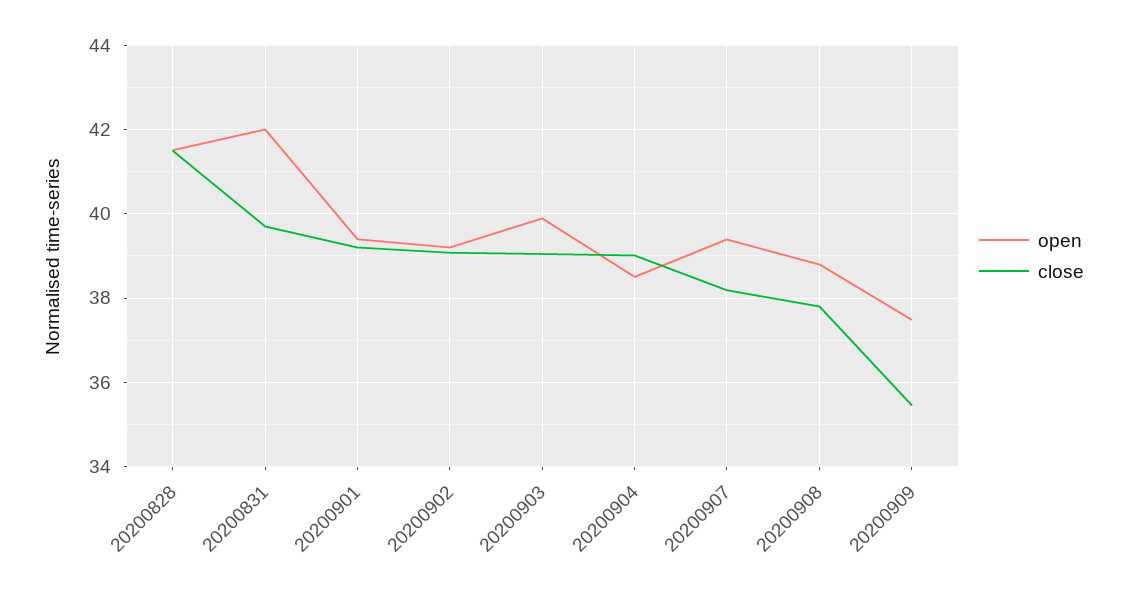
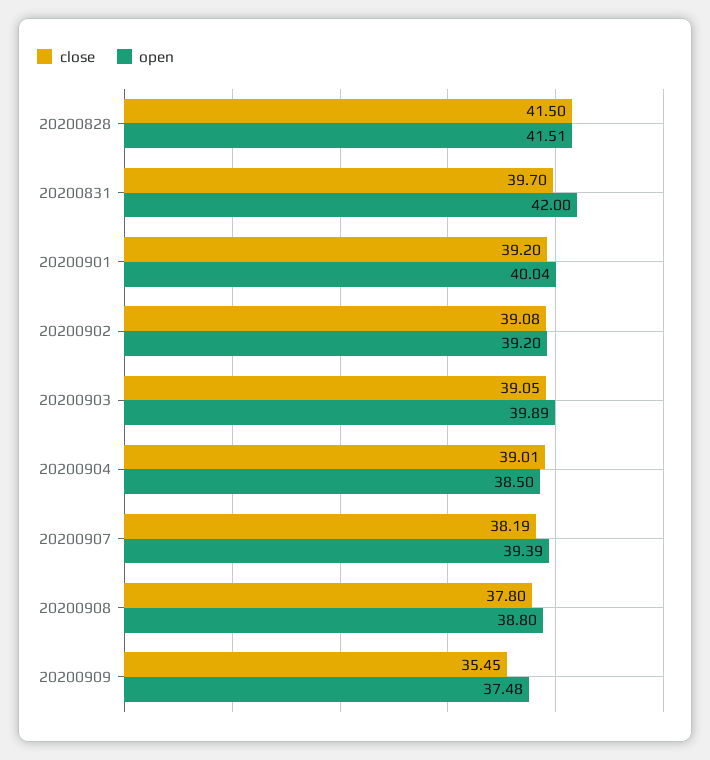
open, 20200901: 39.4 -> 40.04

